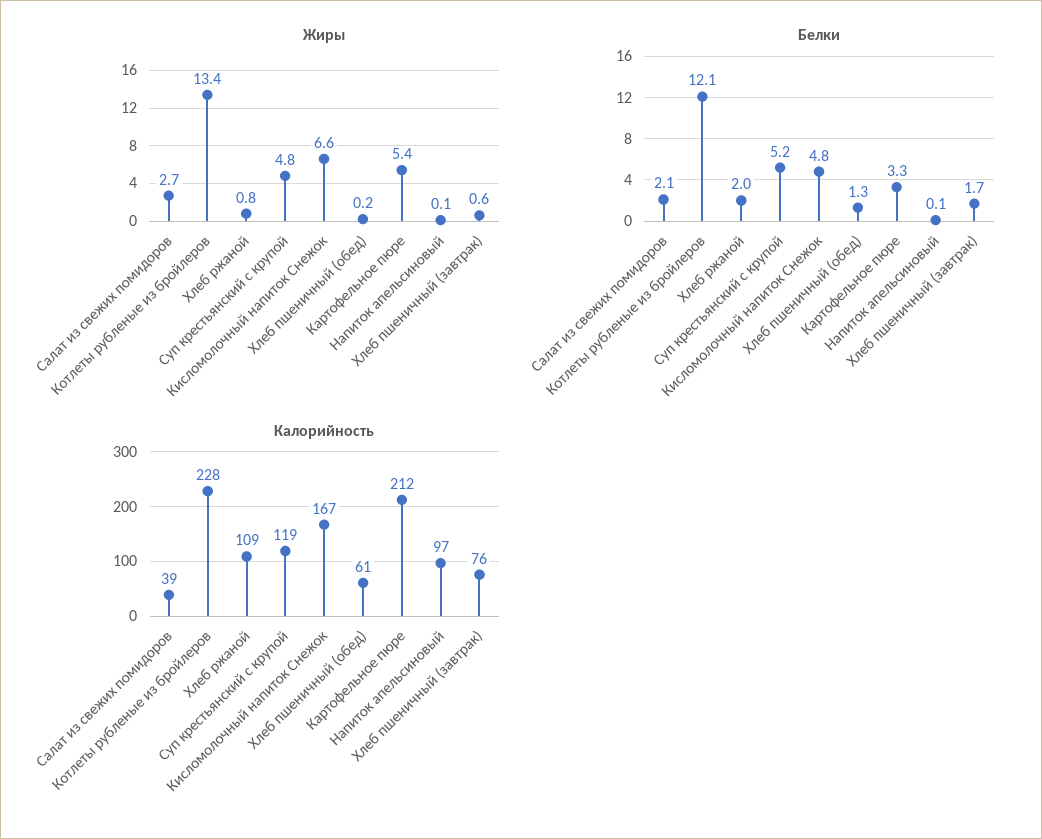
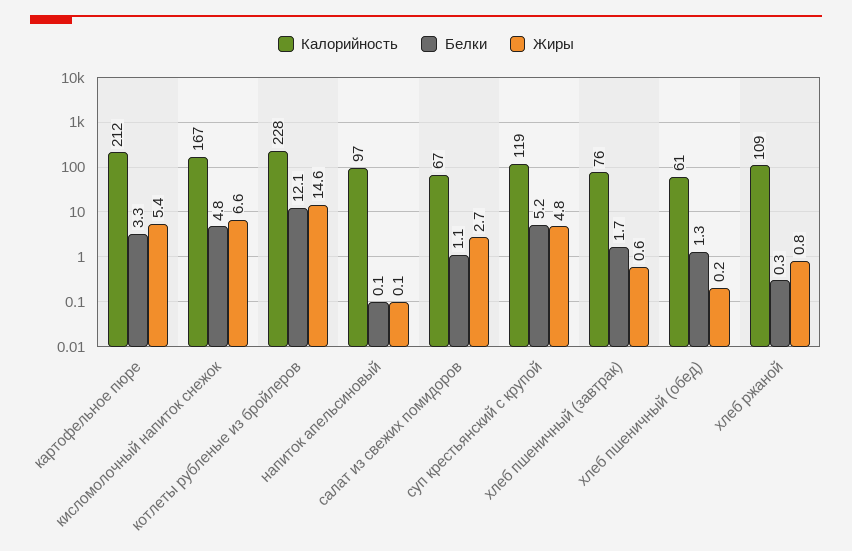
Жиры, Котлеты рубленые из бройлеров: 13.4 -> 14.6
Белки, Салат из свежих помидоров: 2.1 -> 1.1
Белки, Хлеб ржаной: 2 -> 0.3
Калорийность, Салат из свежих помидоров: 39 -> 67

